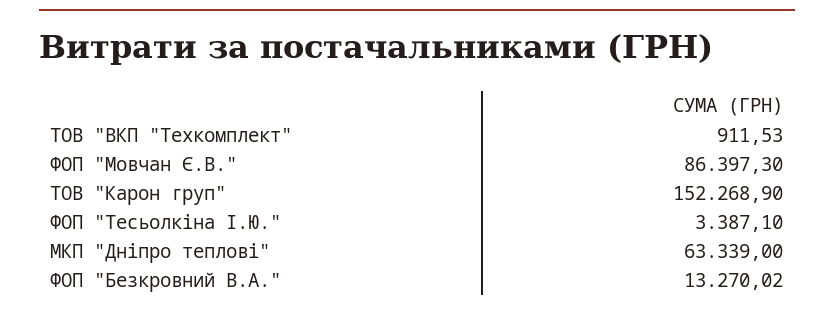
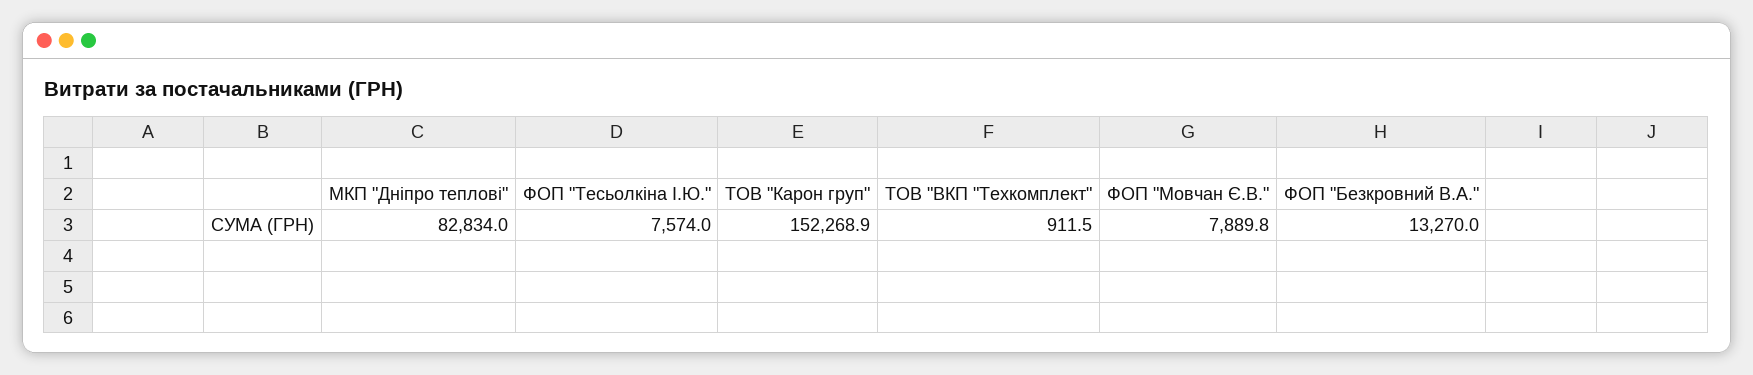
ФОП "Мовчан Є.В.": 86397.3 -> 7889.8
ФОП "Тесьолкіна І.Ю.": 3387.1 -> 7574
МКП "Дніпро теплові": 63339 -> 82834

